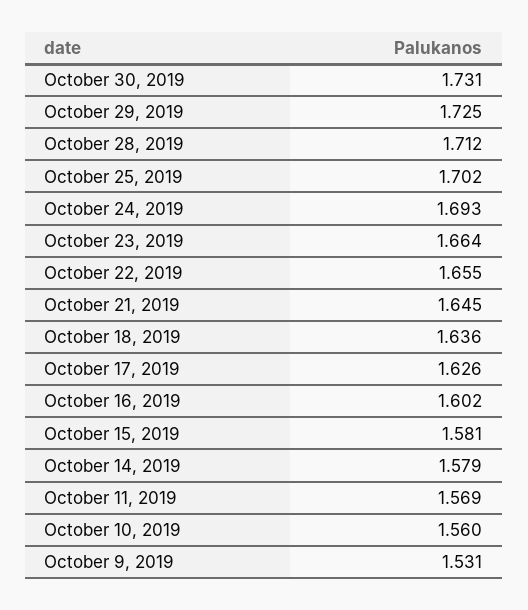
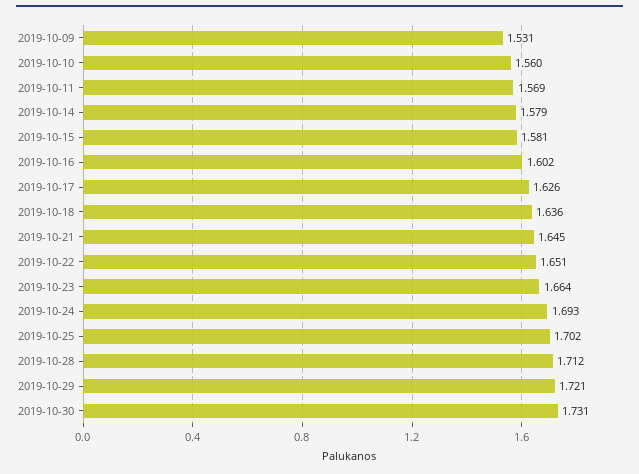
October 29, 2019: 1.725 -> 1.721
October 22, 2019: 1.655 -> 1.651

